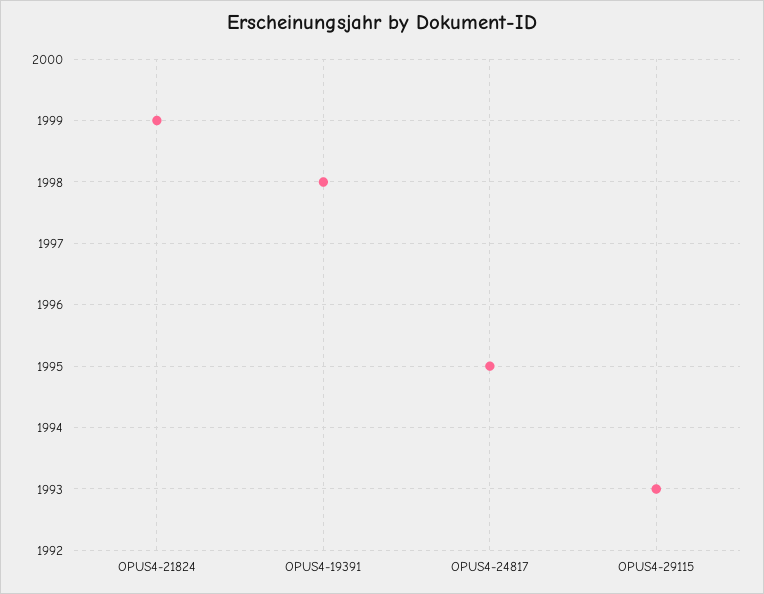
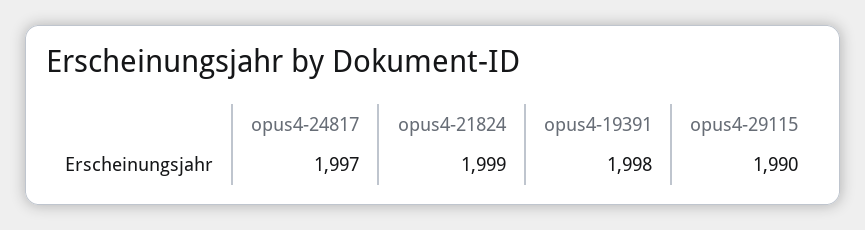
OPUS4-24817: 1995 -> 1997
OPUS4-29115: 1993 -> 1990

